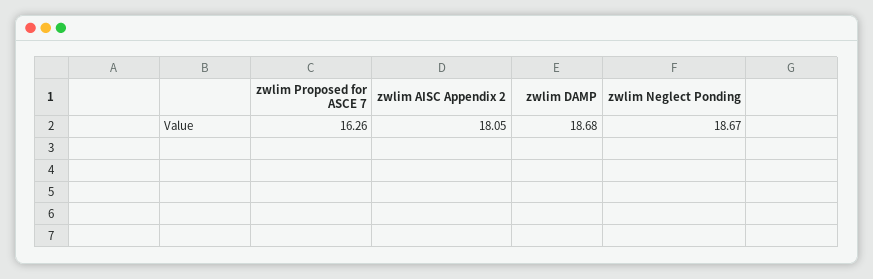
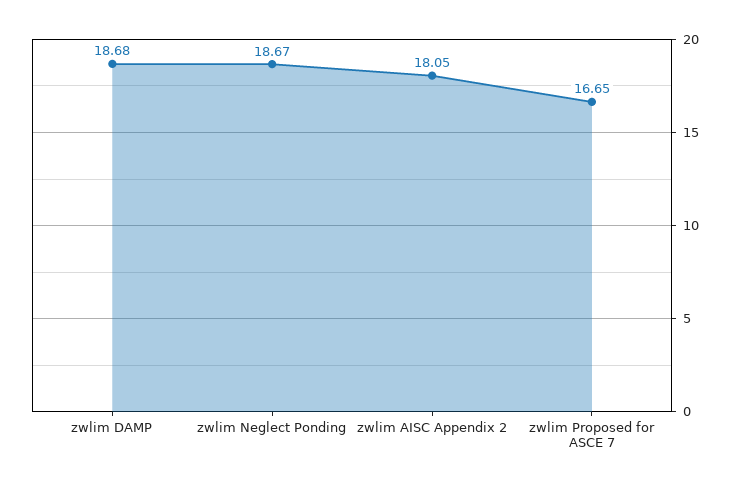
zwlim Proposed for ASCE 7: 16.26 -> 16.65

